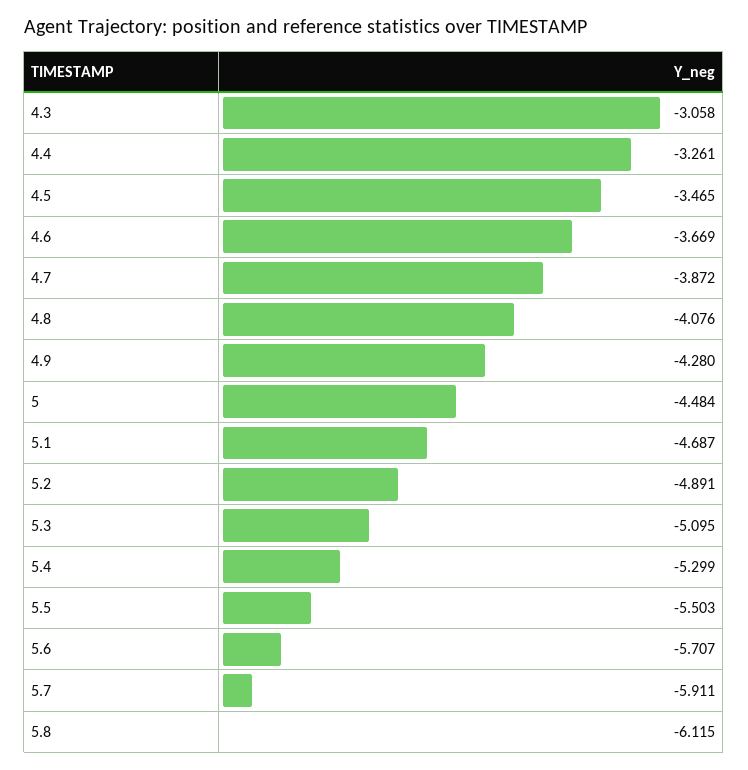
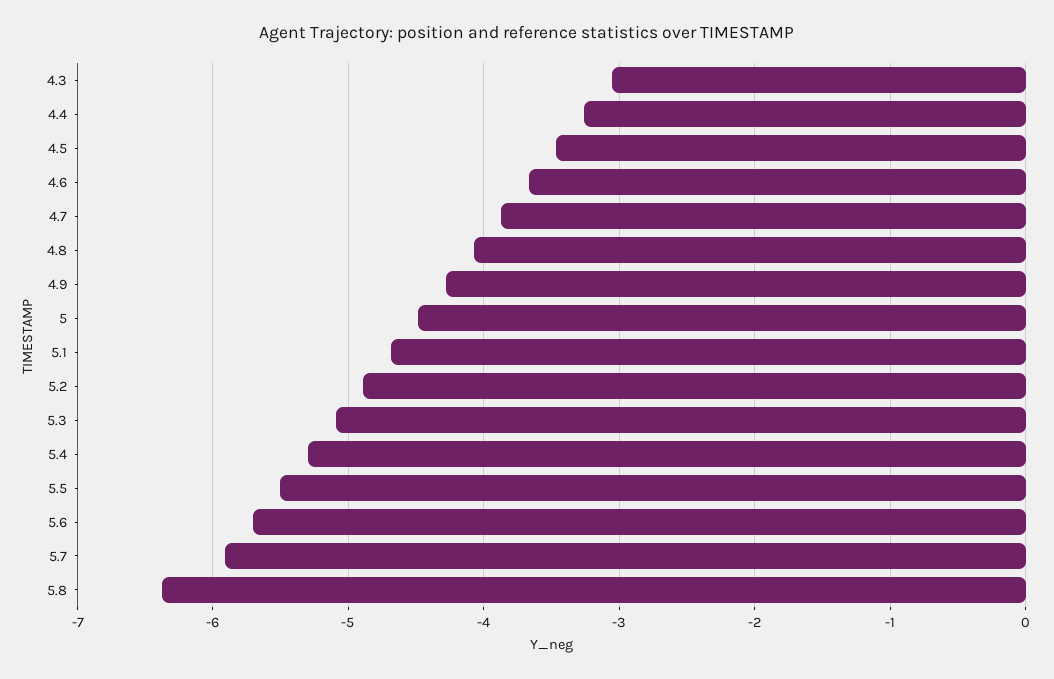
5.8: -6.115 -> -6.4

